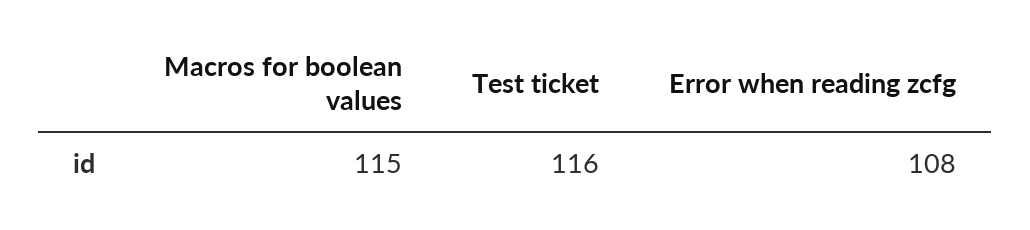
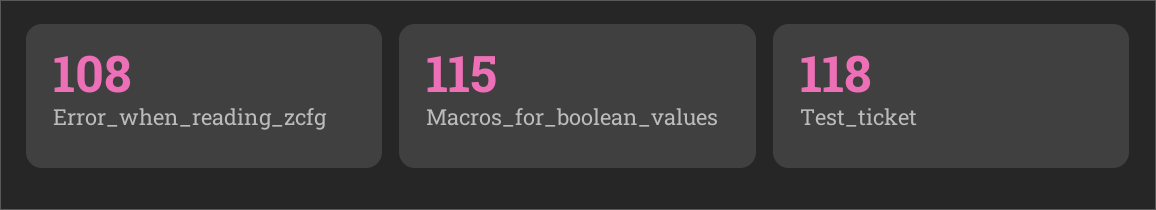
Test ticket: 116 -> 118

